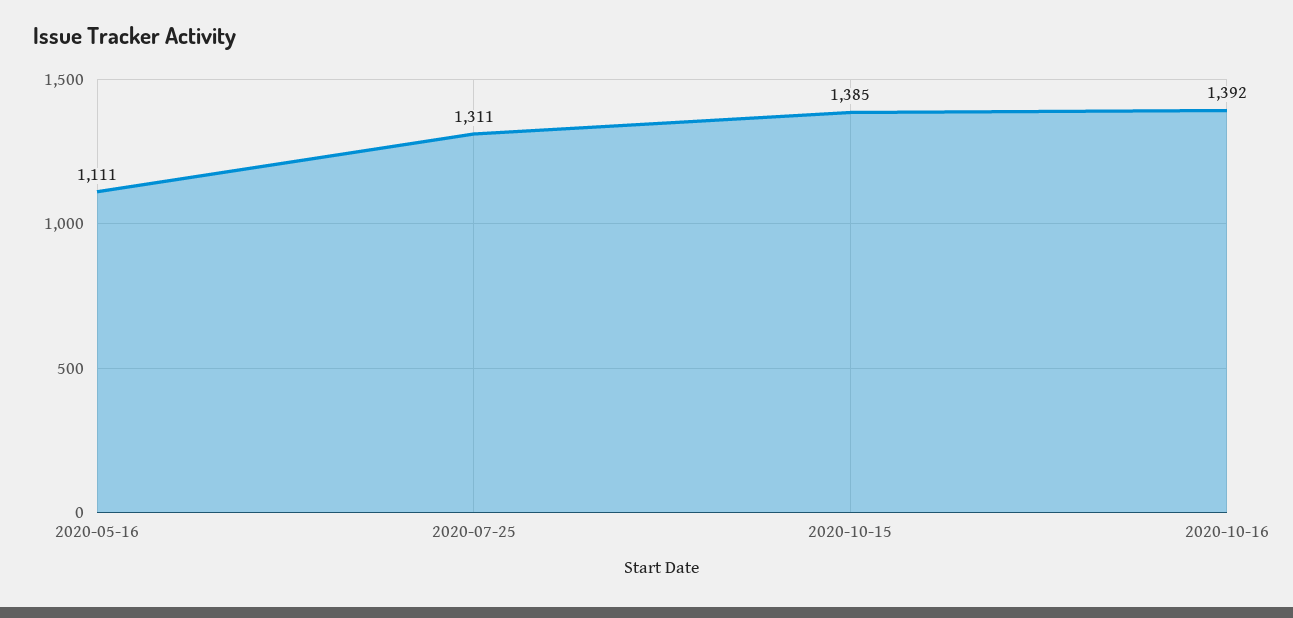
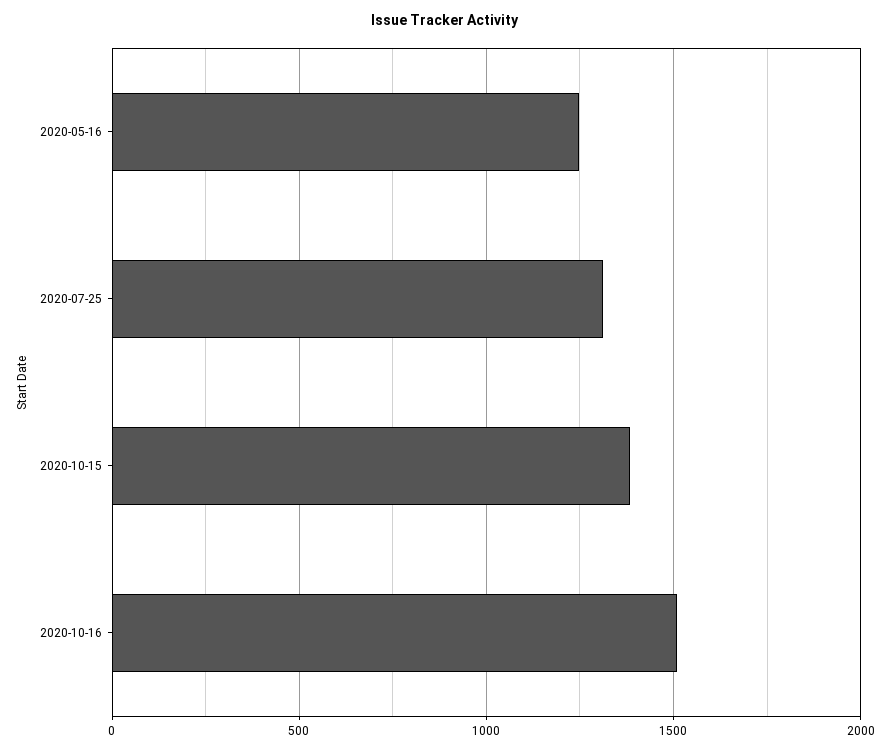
2020-05-16: 1111 -> 1250
2020-10-16: 1392 -> 1500

